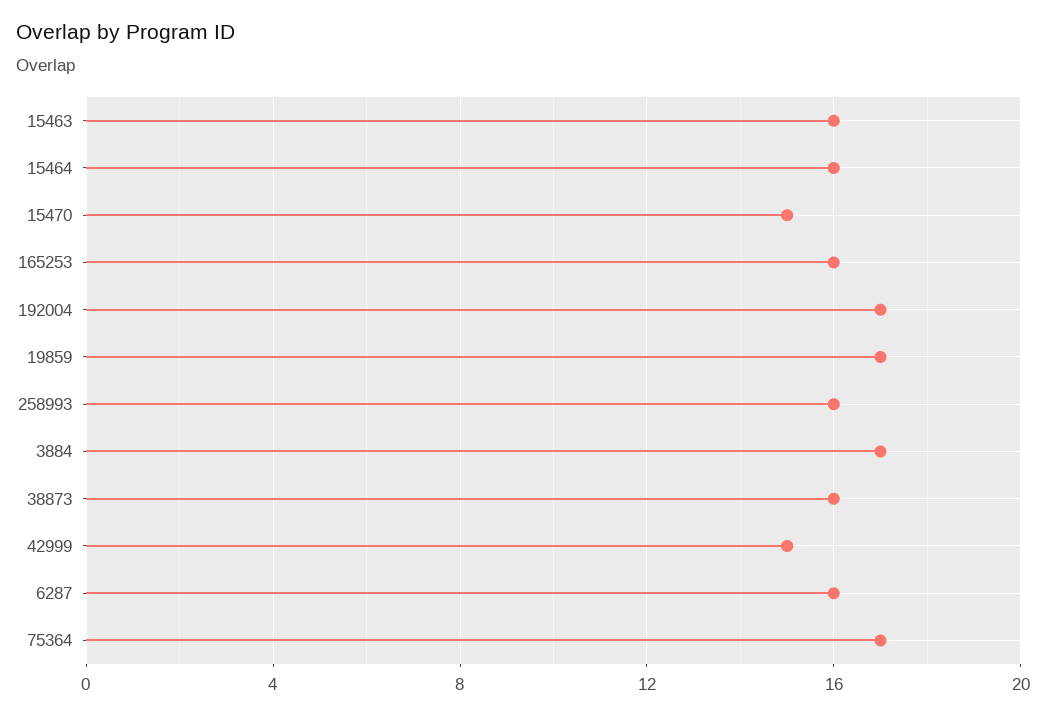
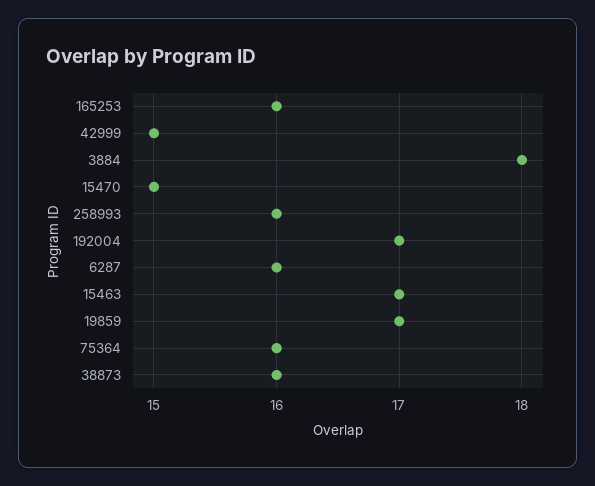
15463: 16 -> 17
15464: 16 -> none
3884: 17 -> 18
75364: 17 -> 16

